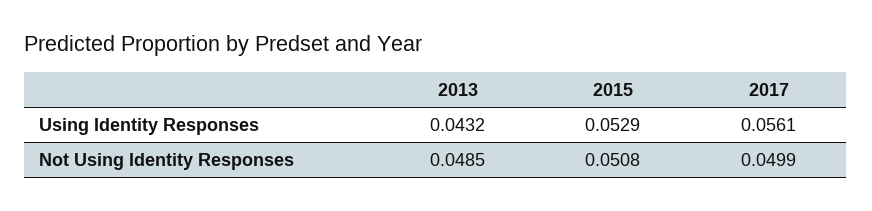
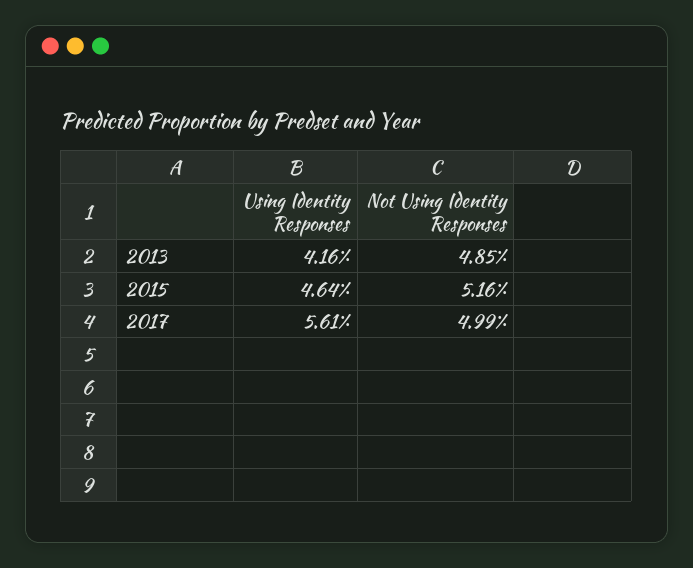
2013, Using Identity Responses: 0.0432 -> 0.0416
2015, Using Identity Responses: 0.0529 -> 0.0464
2015, Not Using Identity Responses: 0.0508 -> 0.0516

